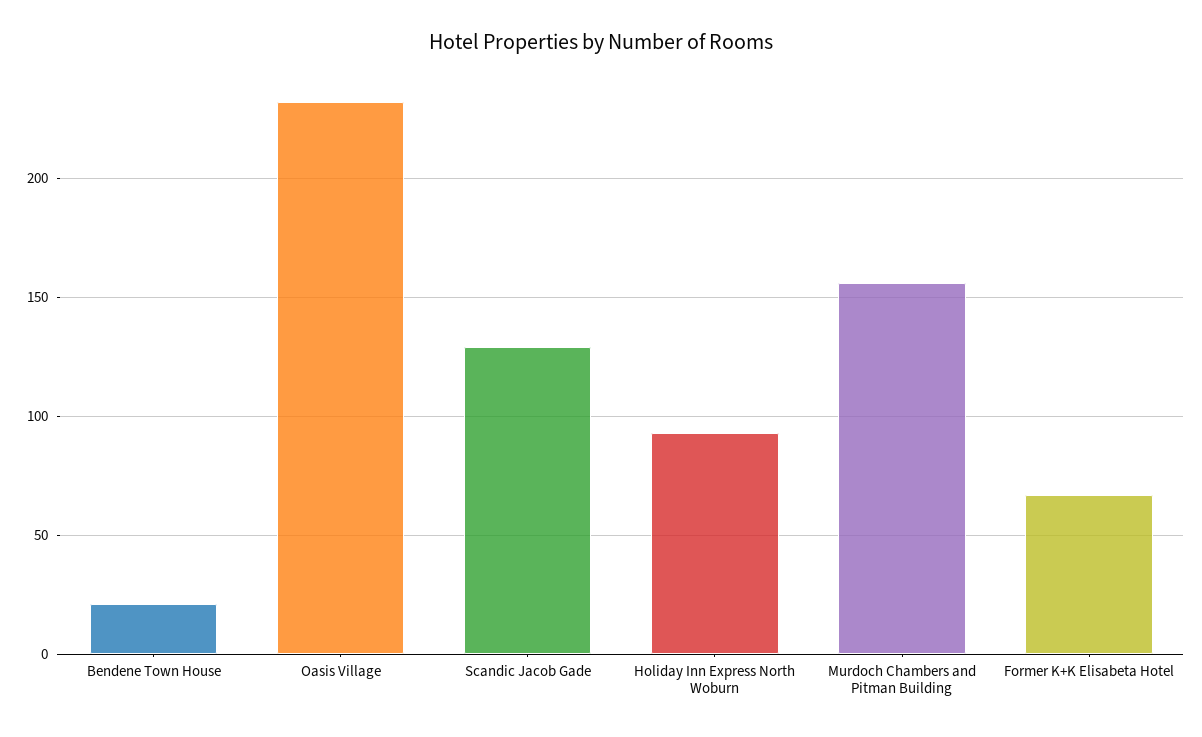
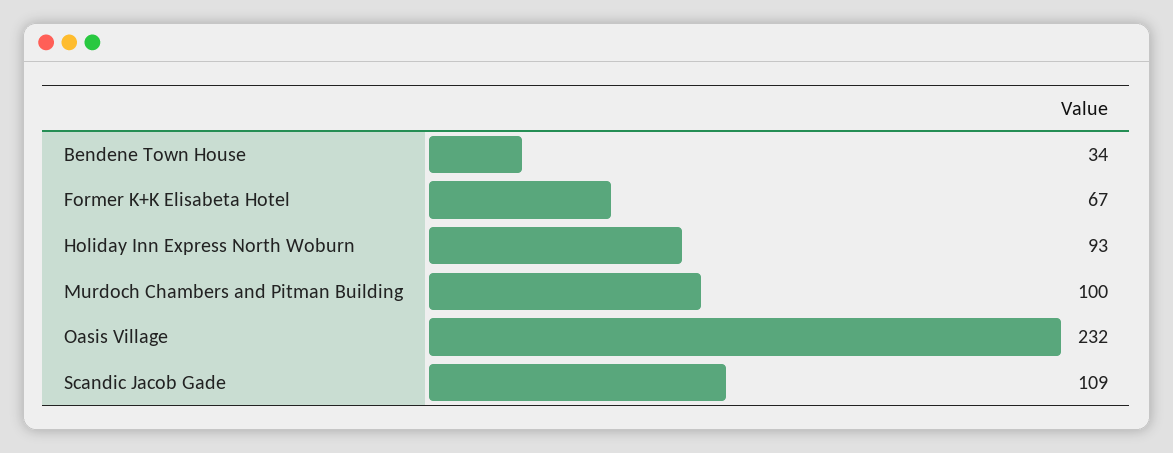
Bendene Town House: 20 -> 34
Scandic Jacob Gade: 130 -> 109
Murdoch Chambers and Pitman Building: 155 -> 100

